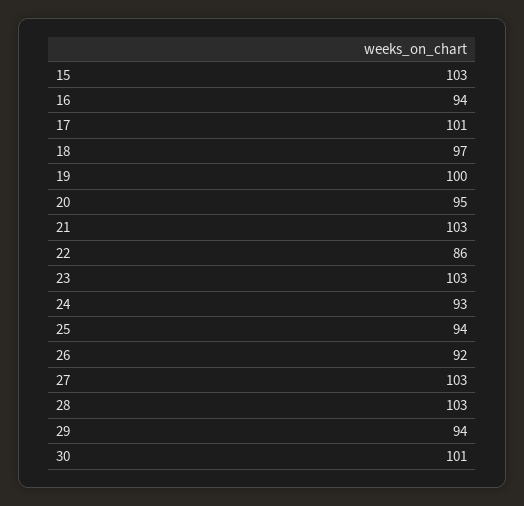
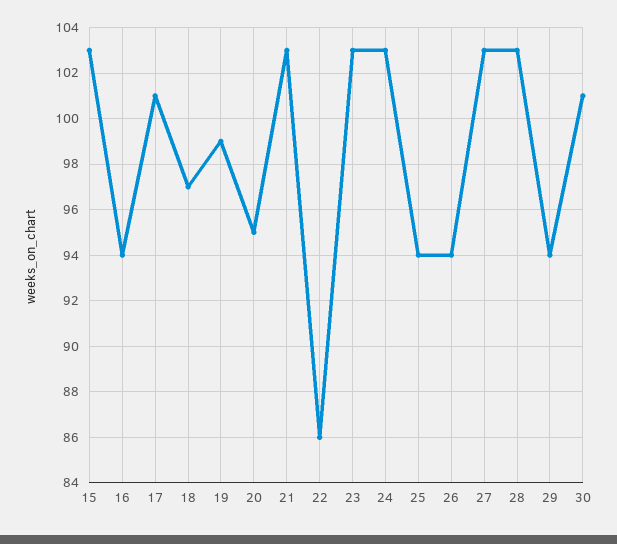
19: 100 -> 99
24: 93 -> 103
26: 92 -> 94

